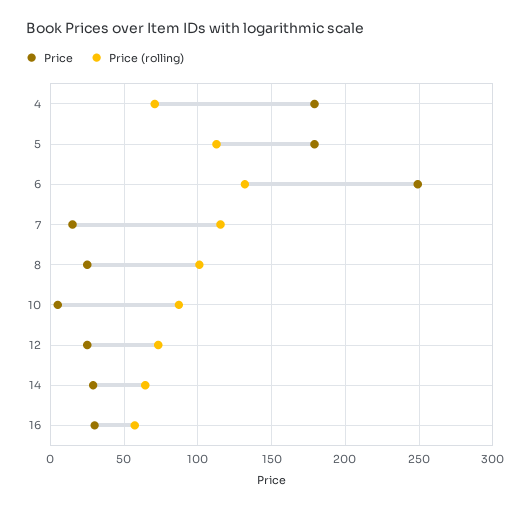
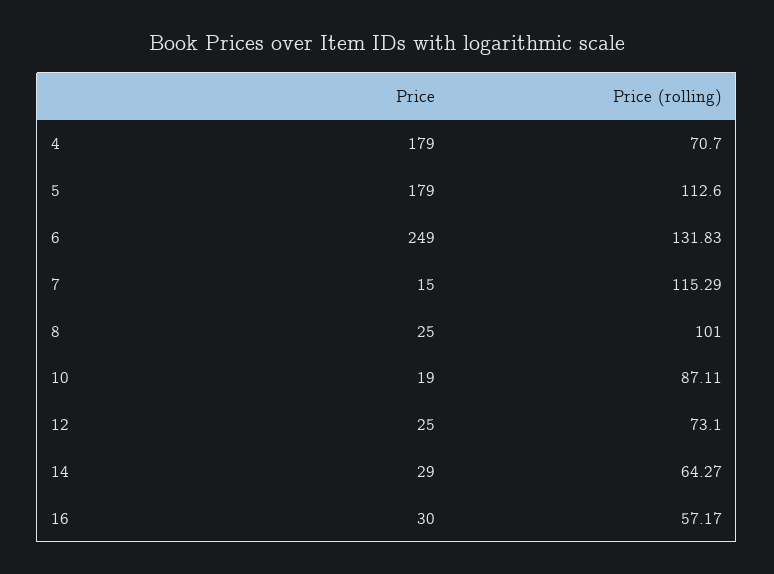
Price, 10: 5 -> 19

